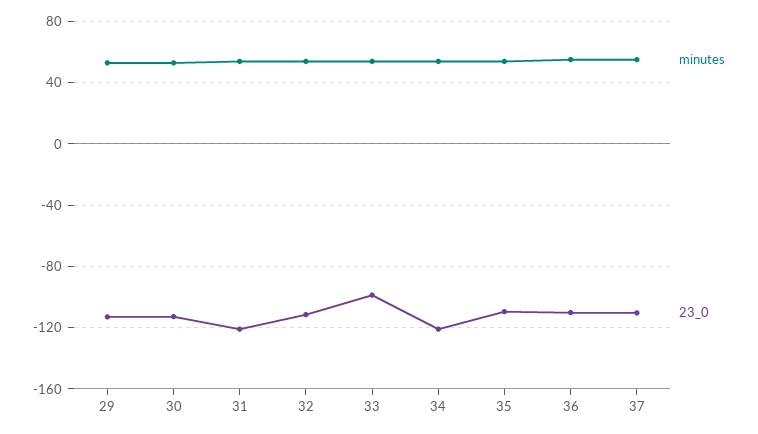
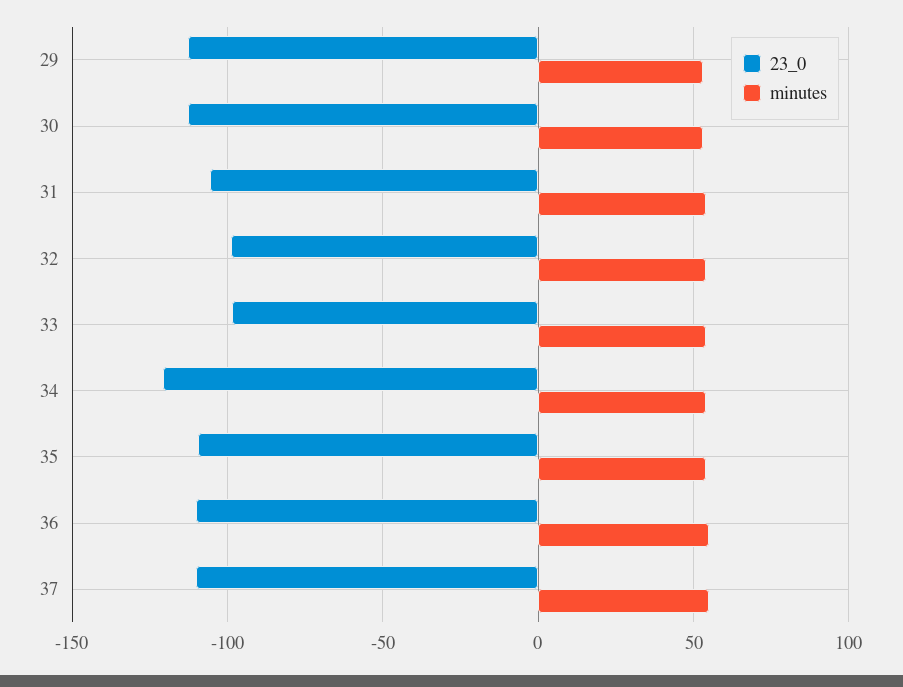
23_0, 31: -120 -> -105
23_0, 32: -110 -> -100

